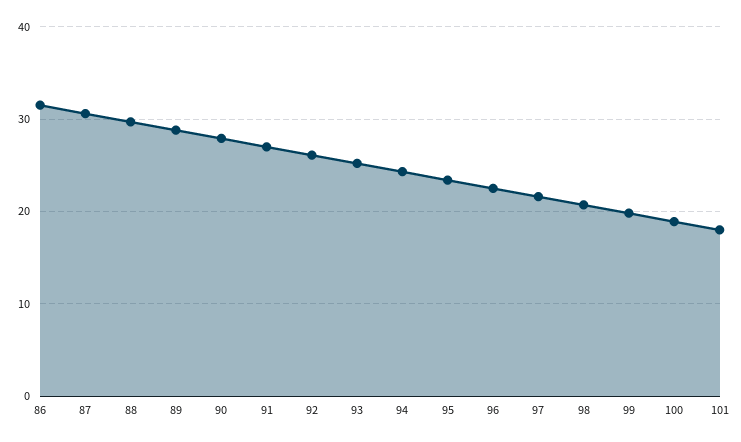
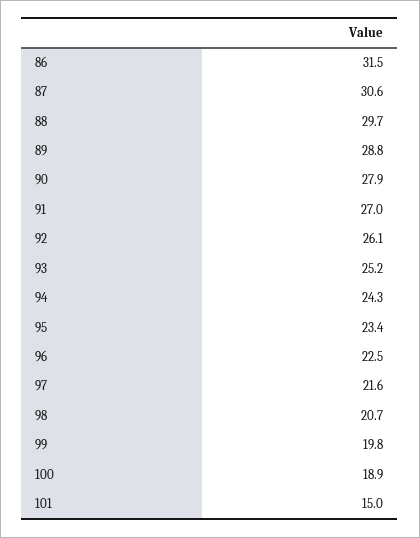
101: 18 -> 15

